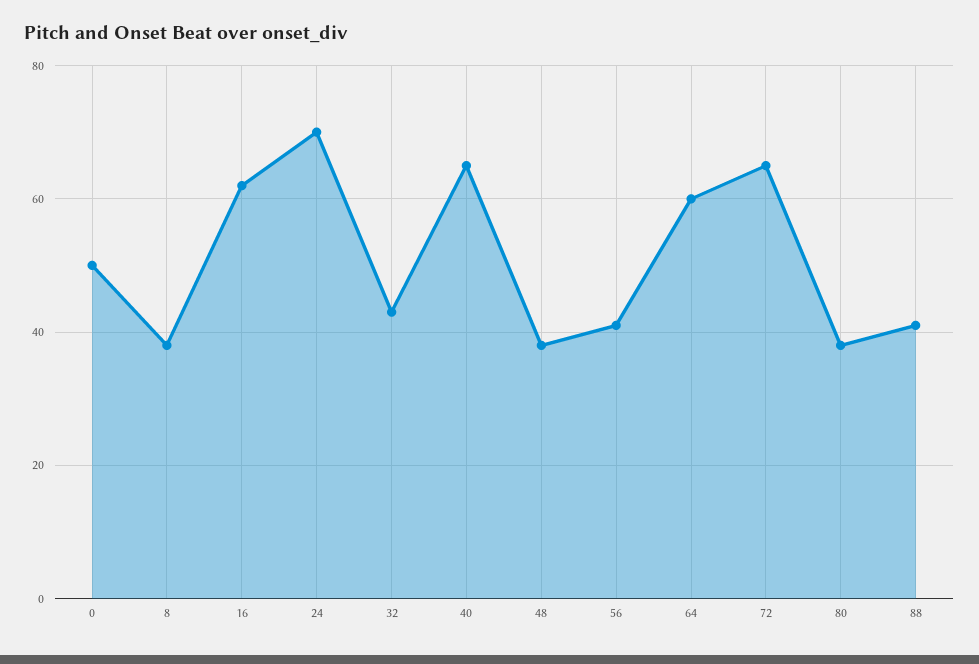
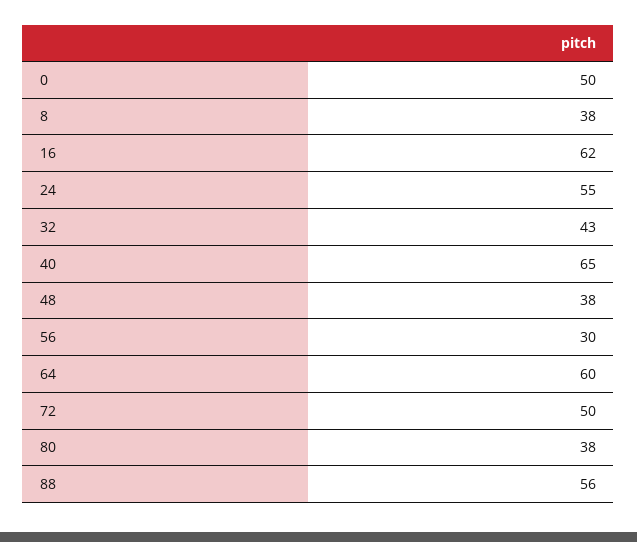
24: 70 -> 55
56: 40 -> 30
72: 65 -> 50
88: 40 -> 56

